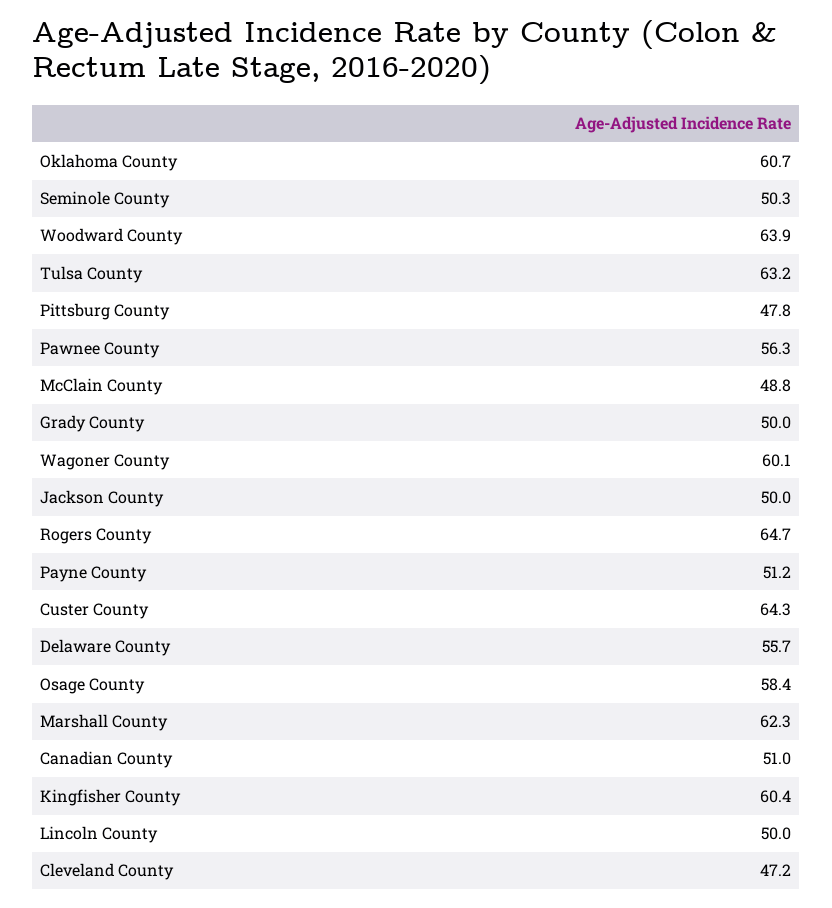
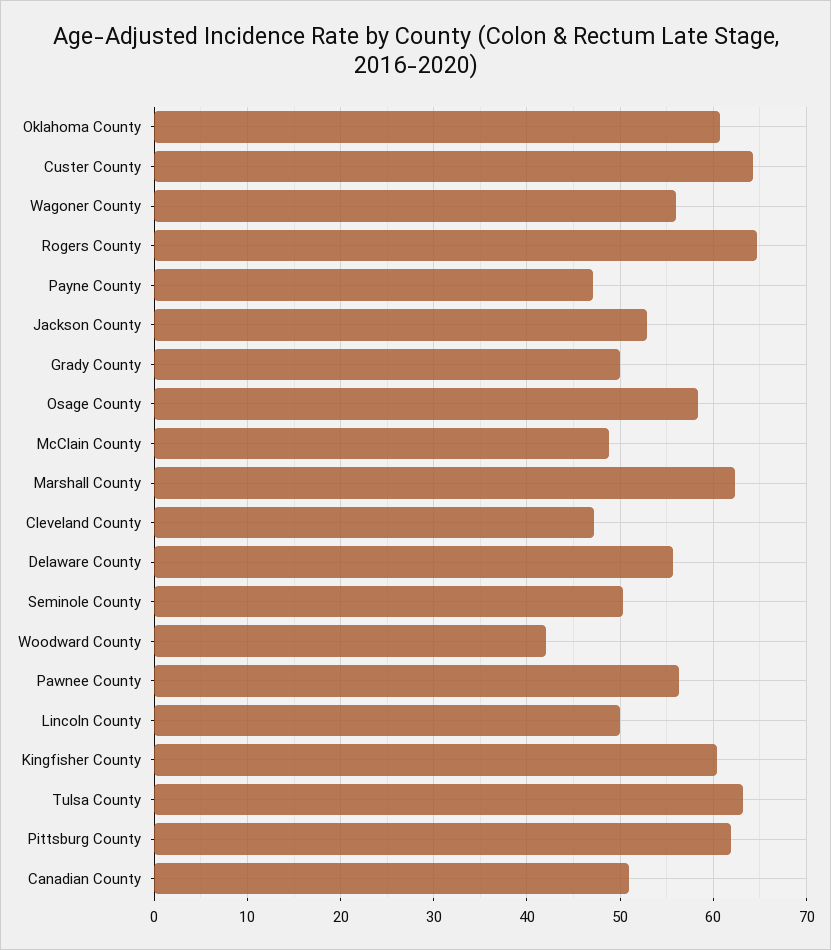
Woodward County: 63.9 -> 42
Pittsburg County: 47.8 -> 62
Wagoner County: 60.1 -> 56
Jackson County: 50 -> 53
Payne County: 51.2 -> 47

